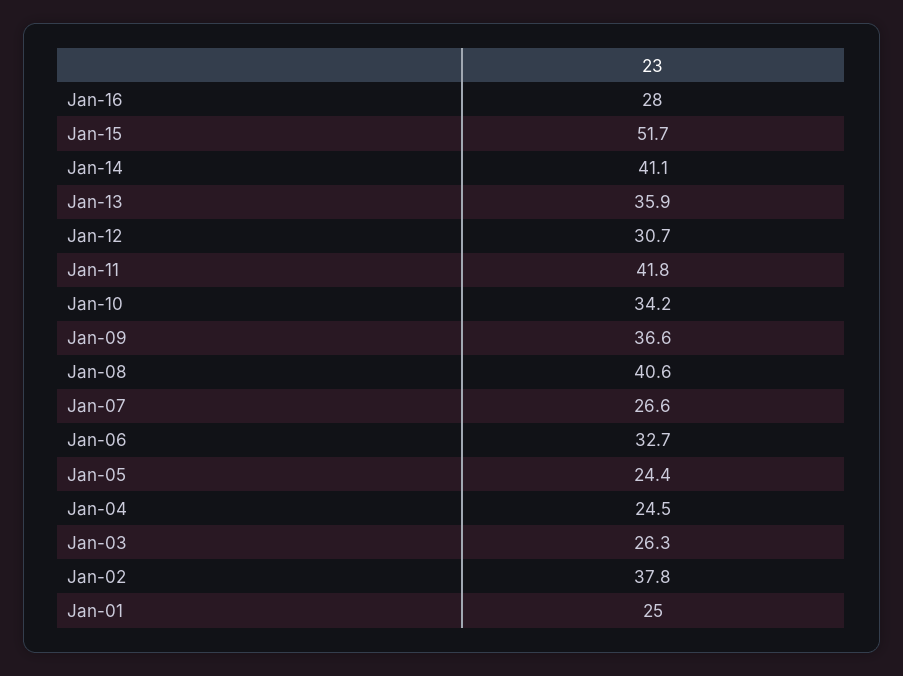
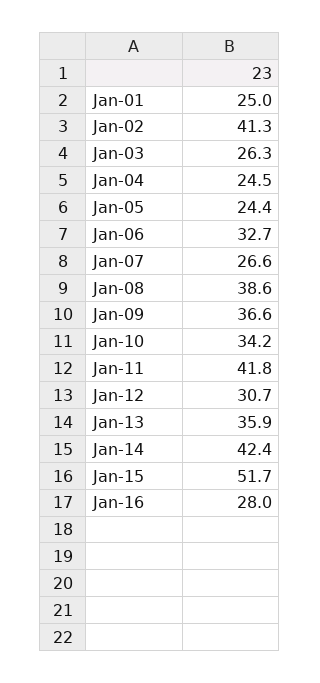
Jan-14: 41.1 -> 42.4
Jan-08: 40.6 -> 38.6
Jan-02: 37.8 -> 41.3

